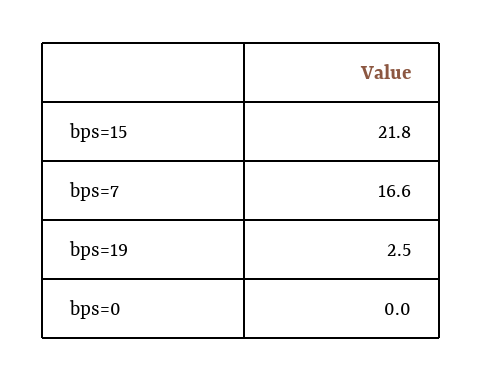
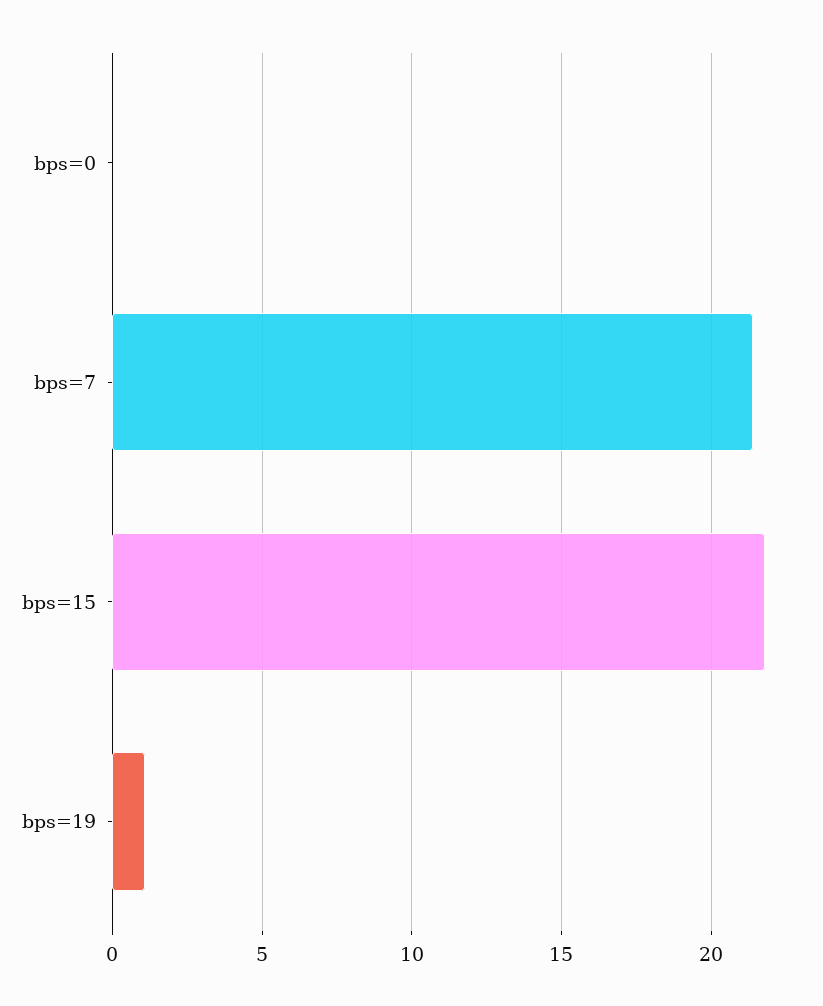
bps=7: 16.6 -> 21.5
bps=19: 2.5 -> 1

